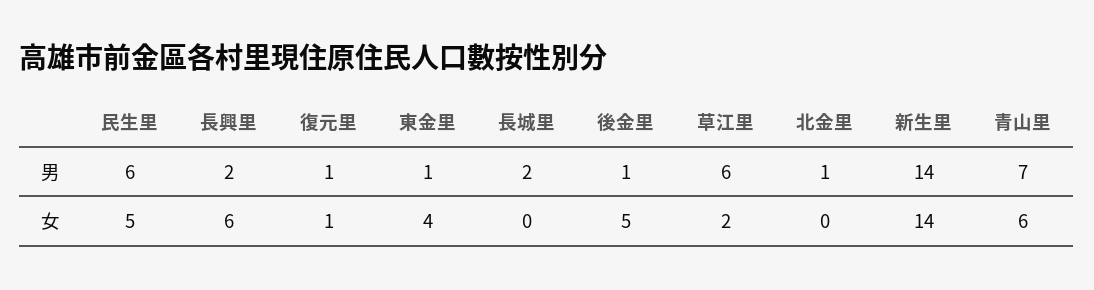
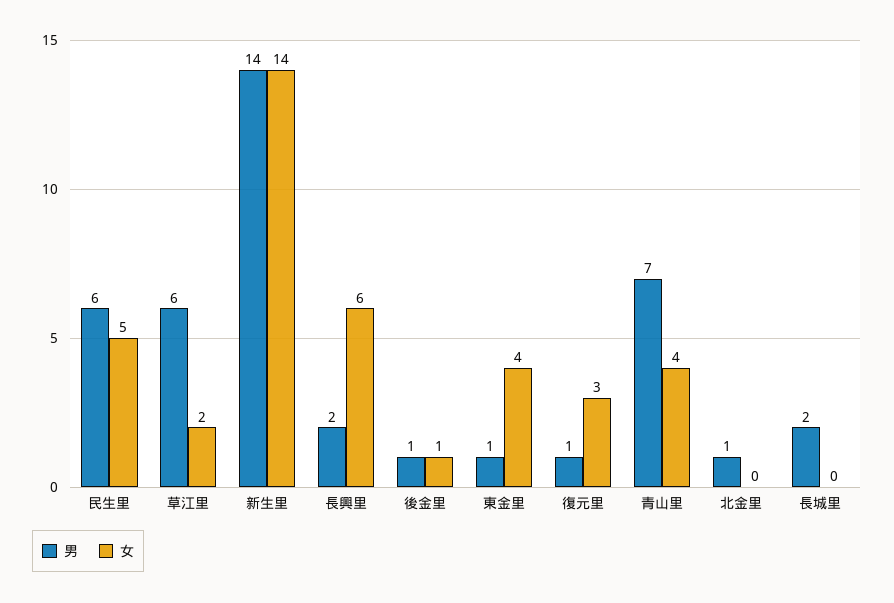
女, 復元里: 1 -> 3
女, 後金里: 5 -> 1
女, 青山里: 6 -> 4

